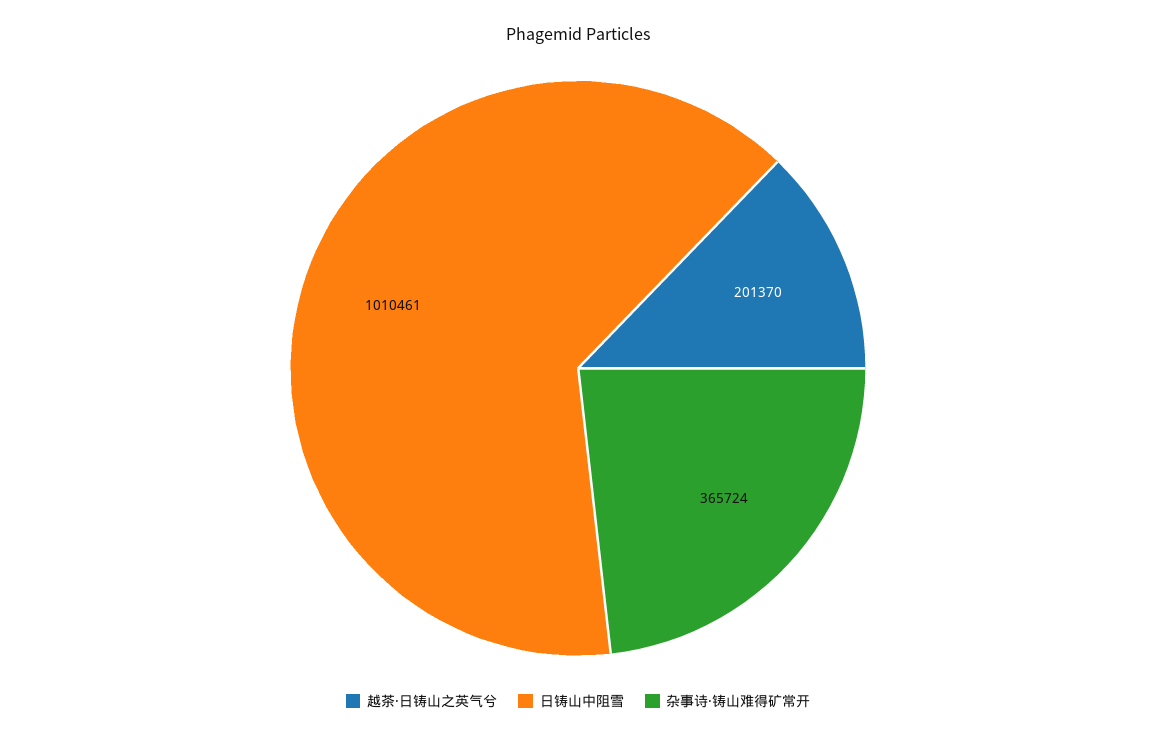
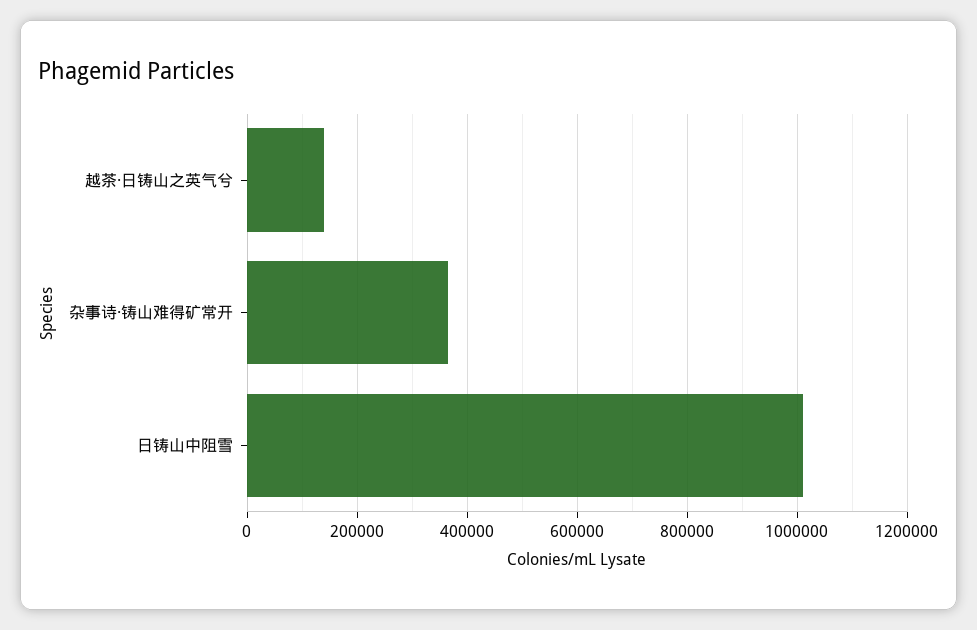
越茶·日铸山之英气兮: 201370 -> 140000

